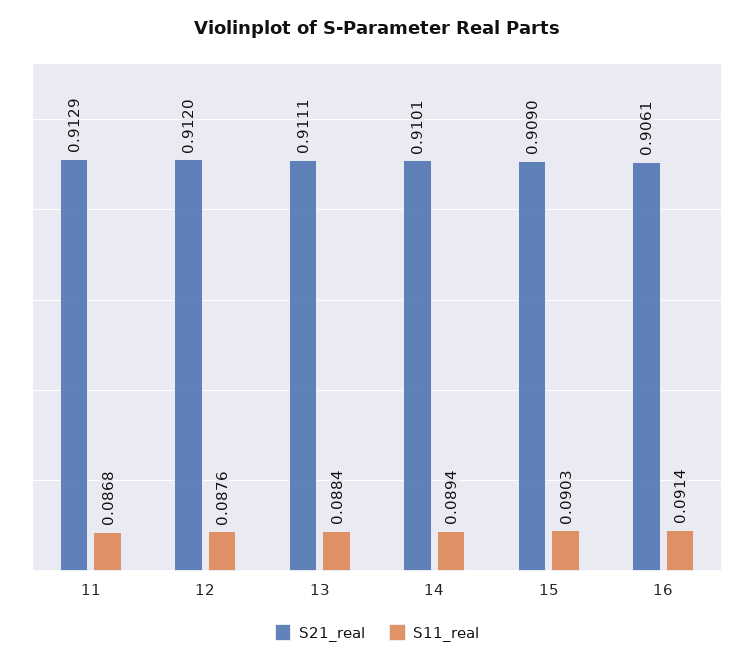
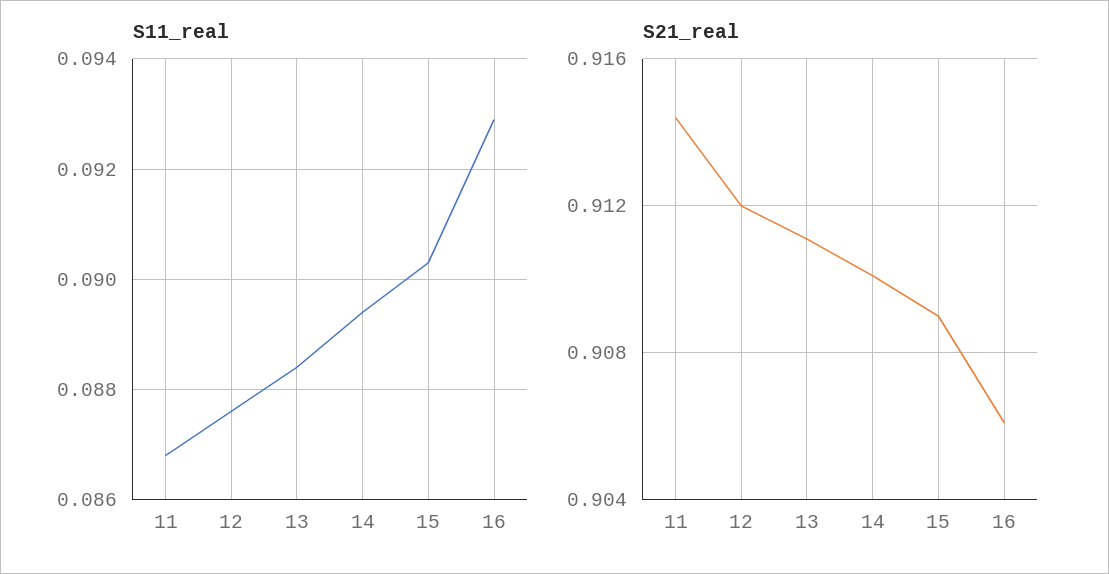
S21_real, 11: 0.9129 -> 0.9145
S11_real, 16: 0.0914 -> 0.093

